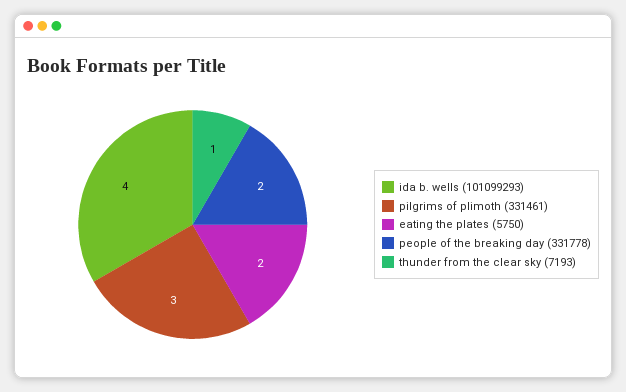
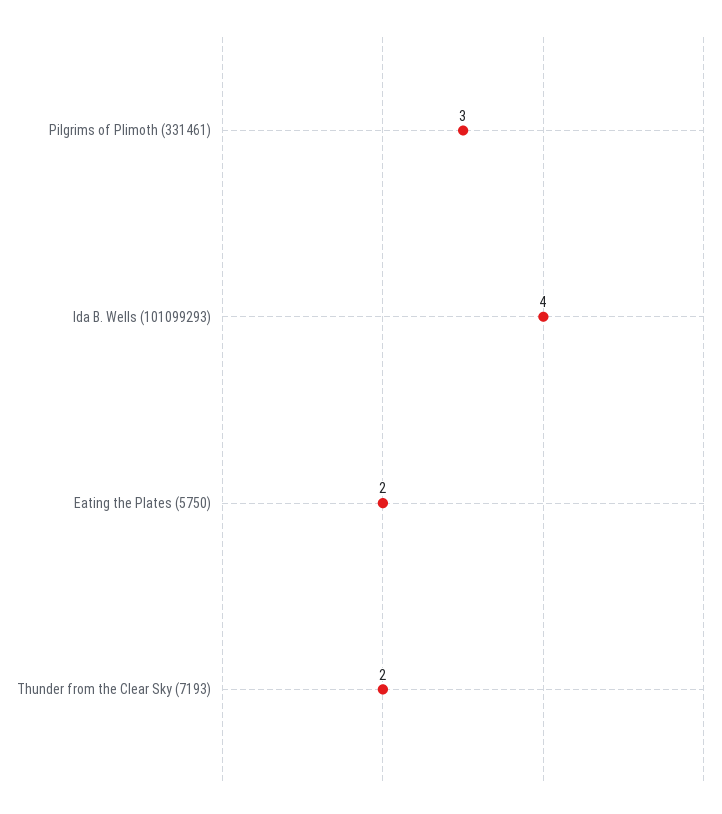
people of the breaking day (331778): 2 -> none
thunder from the clear sky (7193): 1 -> 2

